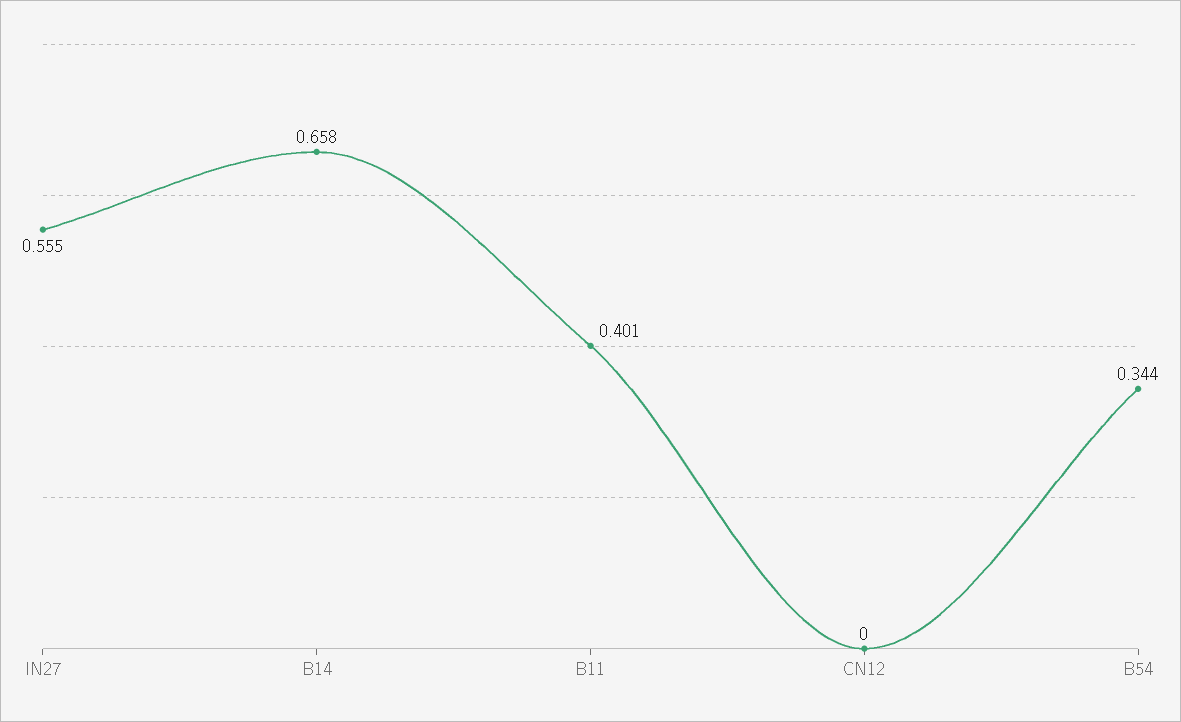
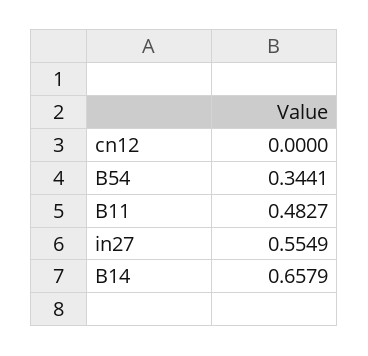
B11: 0.401 -> 0.4827

